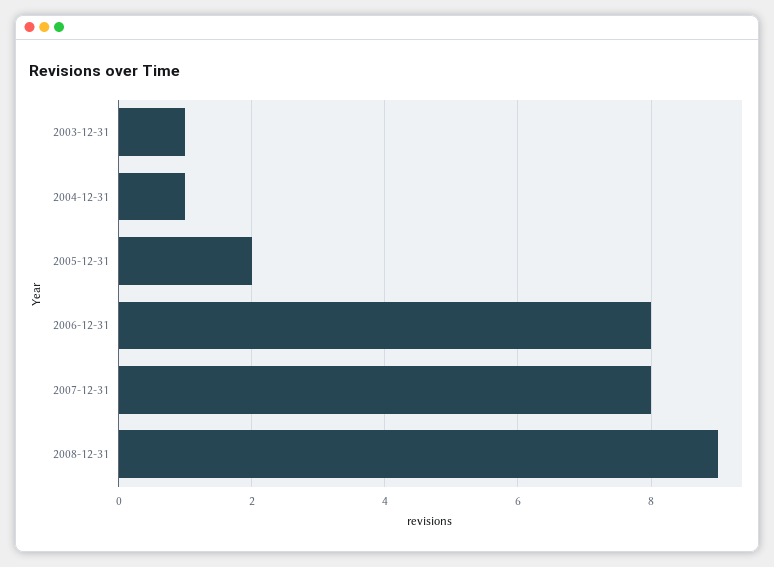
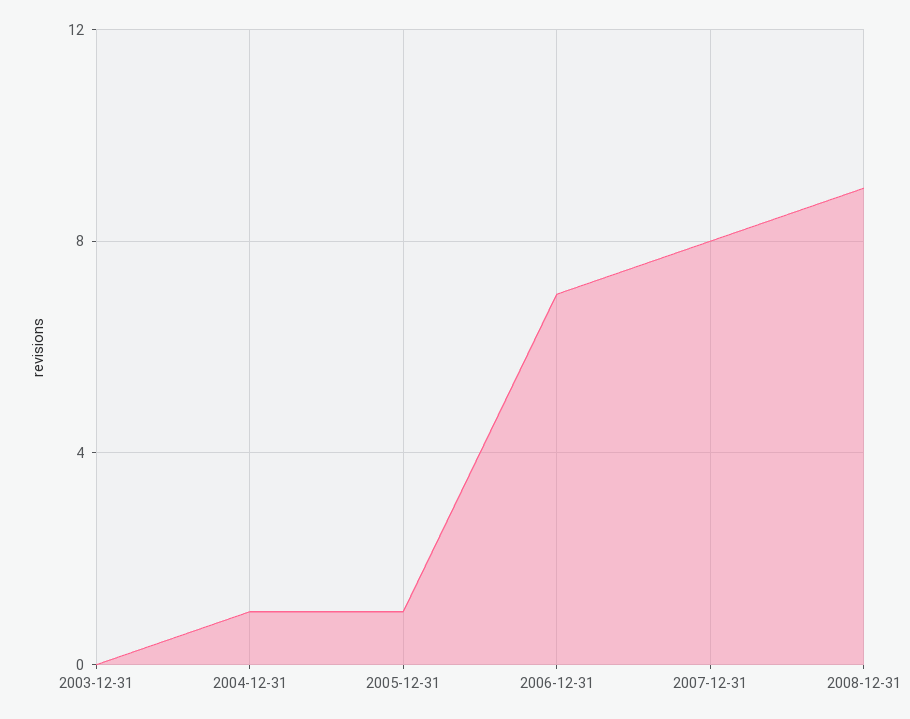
2003-12-31: 1 -> 0
2005-12-31: 2 -> 1
2006-12-31: 8 -> 7

